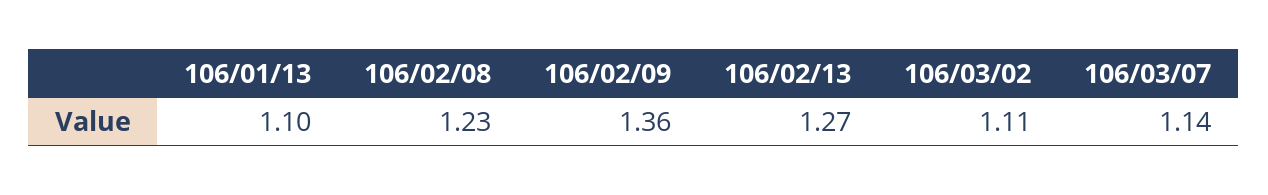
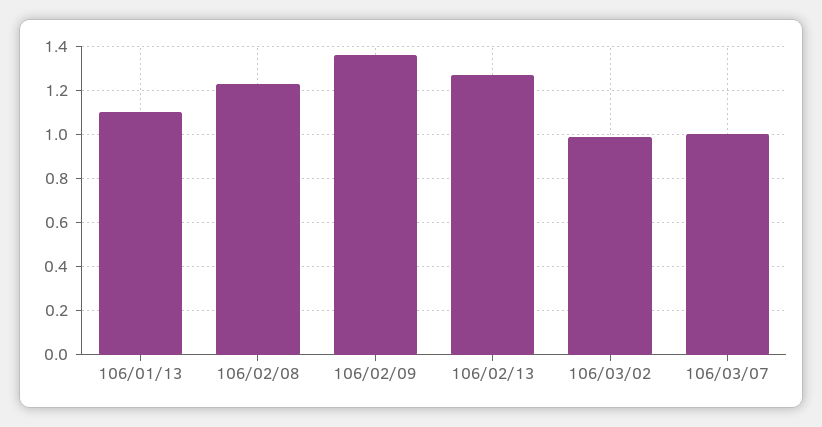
106/03/02: 1.11 -> 1
106/03/07: 1.14 -> 1

